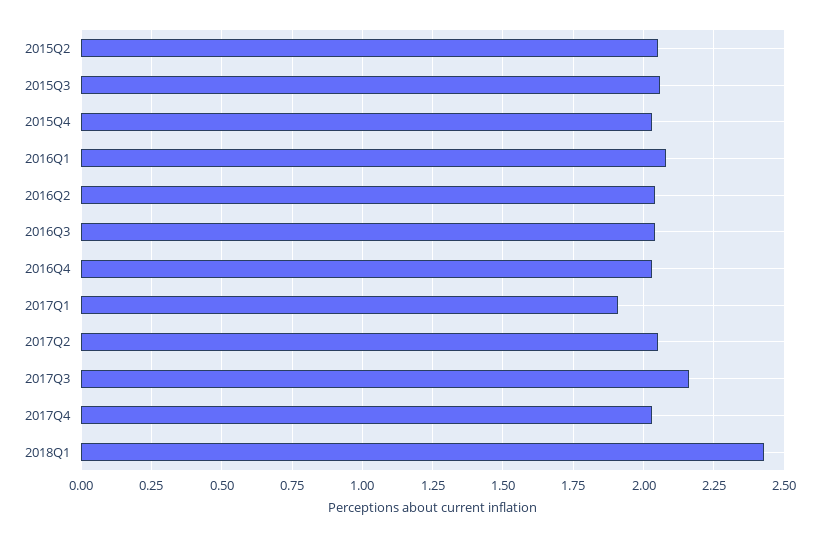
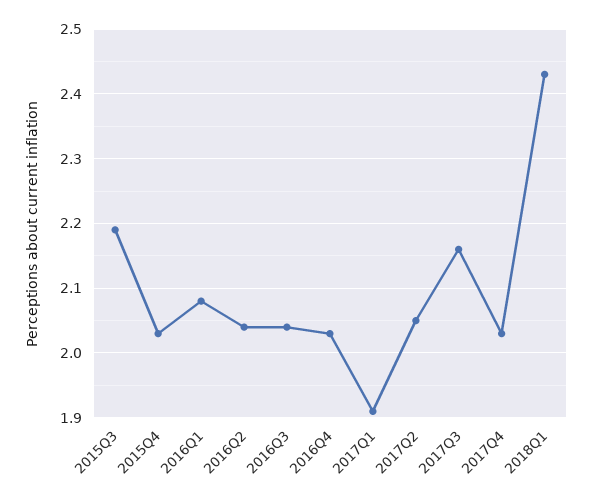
2015Q2: 2.05 -> none
2015Q3: 2.05 -> 2.19

